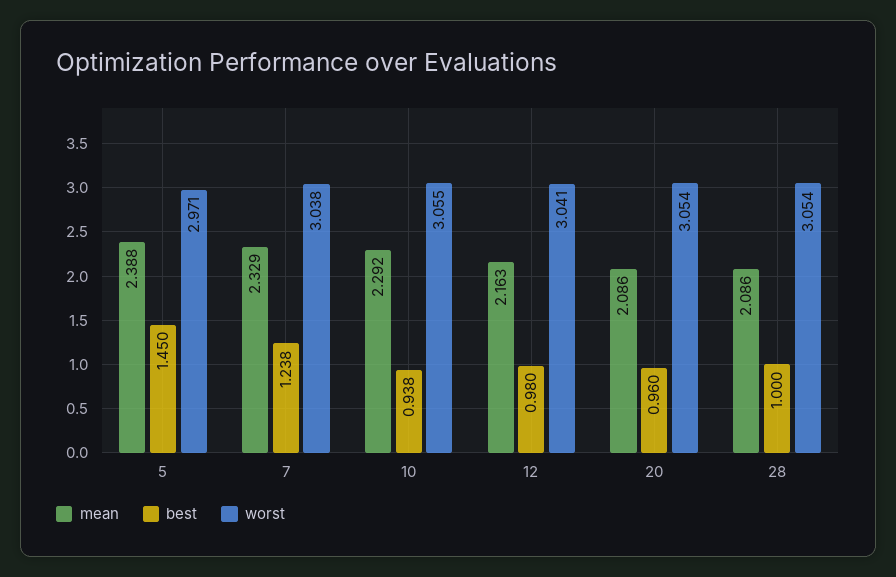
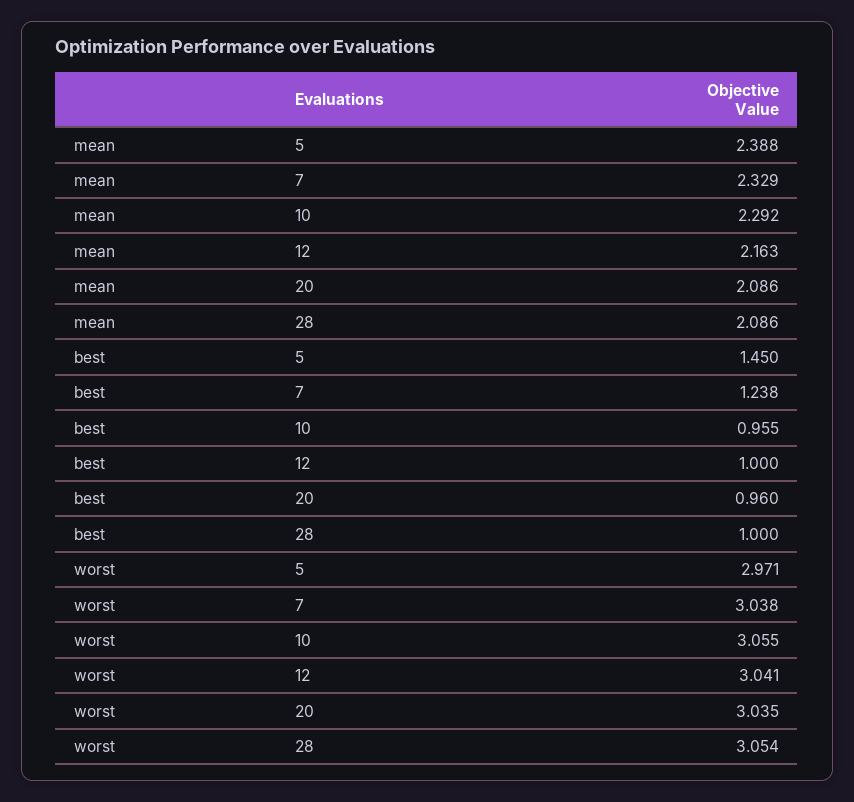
best, 10: 0.938 -> 0.955
best, 12: 0.98 -> 1
worst, 20: 3.054 -> 3.035

